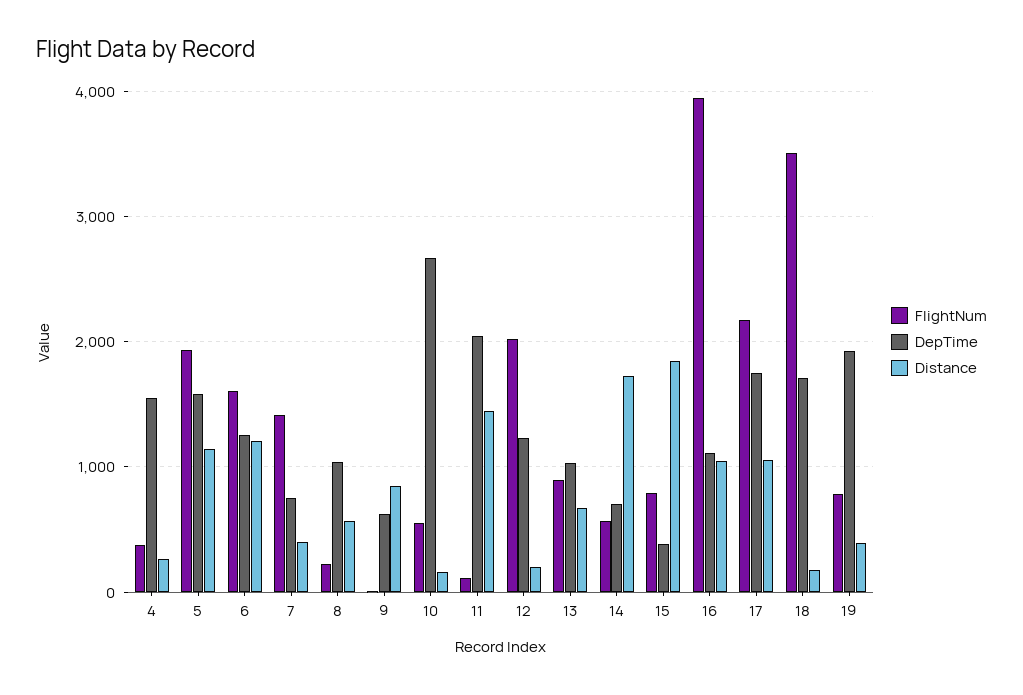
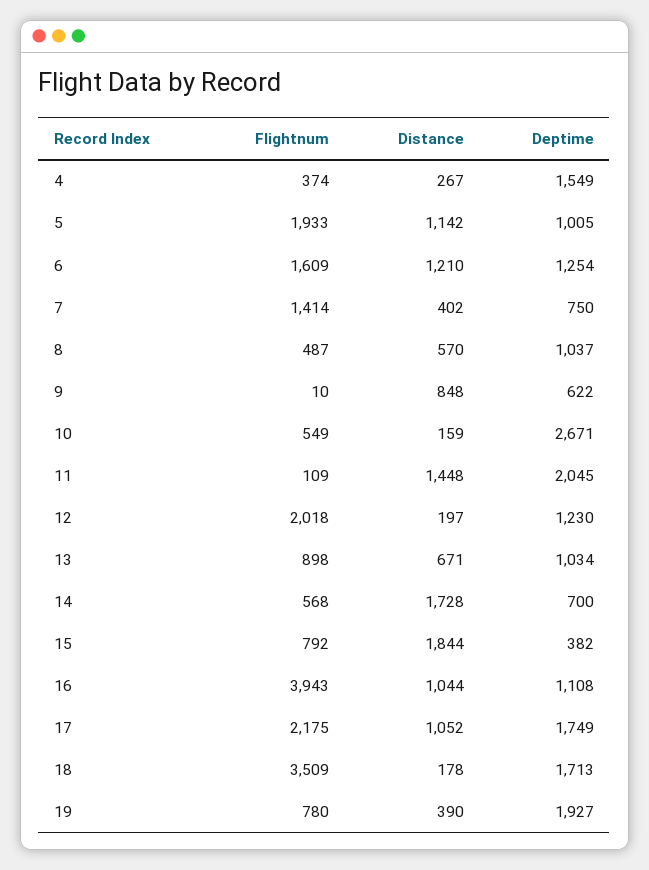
DepTime, 5: 1600 -> 1005
FlightNum, 8: 200 -> 487

